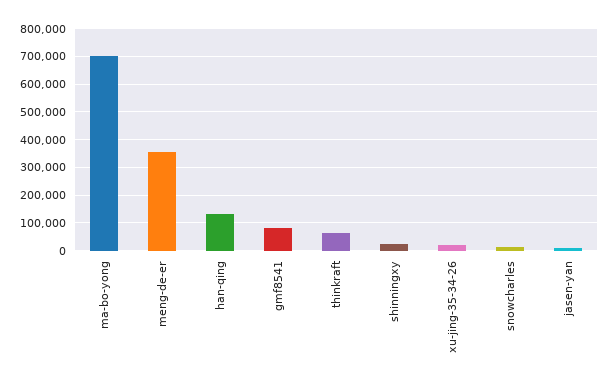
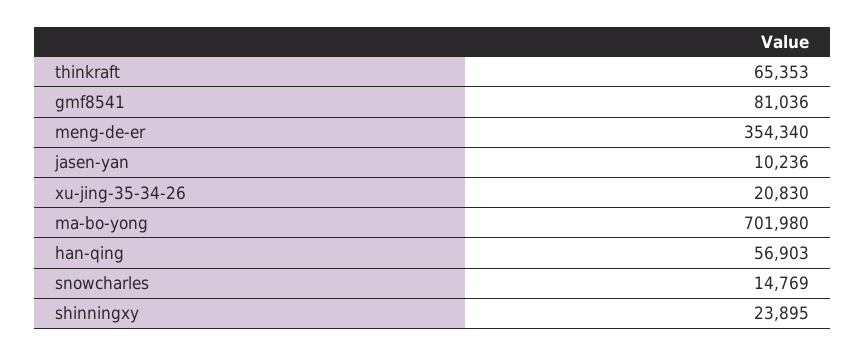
han-qing: 125000 -> 56903

